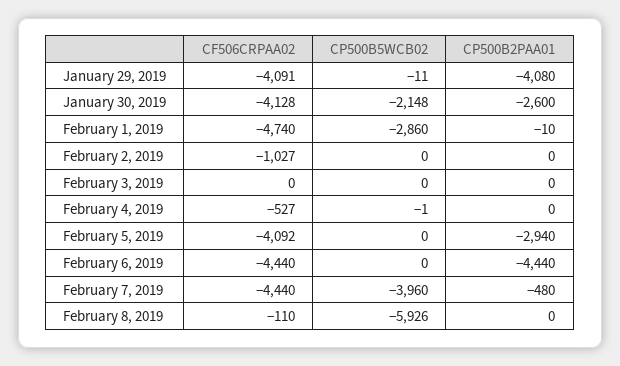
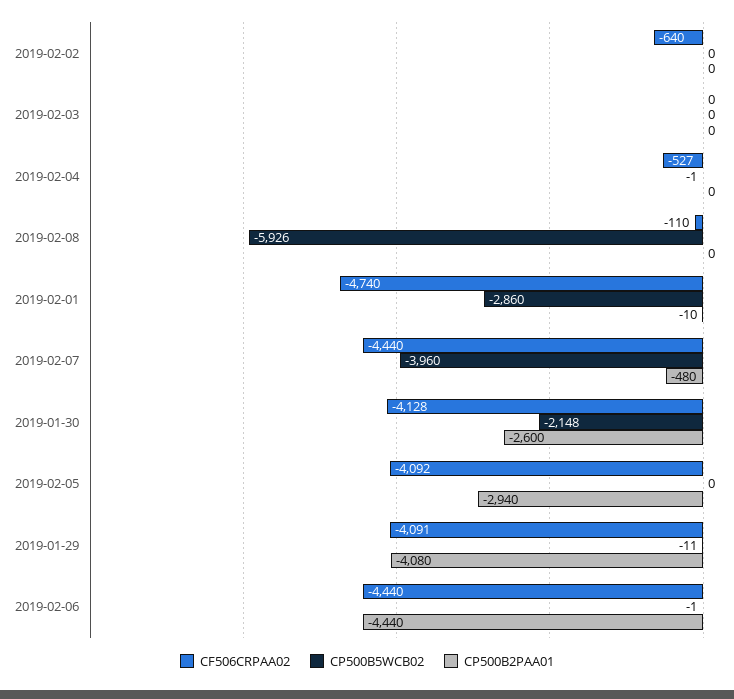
CF506CRPAA02, February 2, 2019: -1027 -> -640
CP500B5WCB02, February 6, 2019: 0 -> -1

